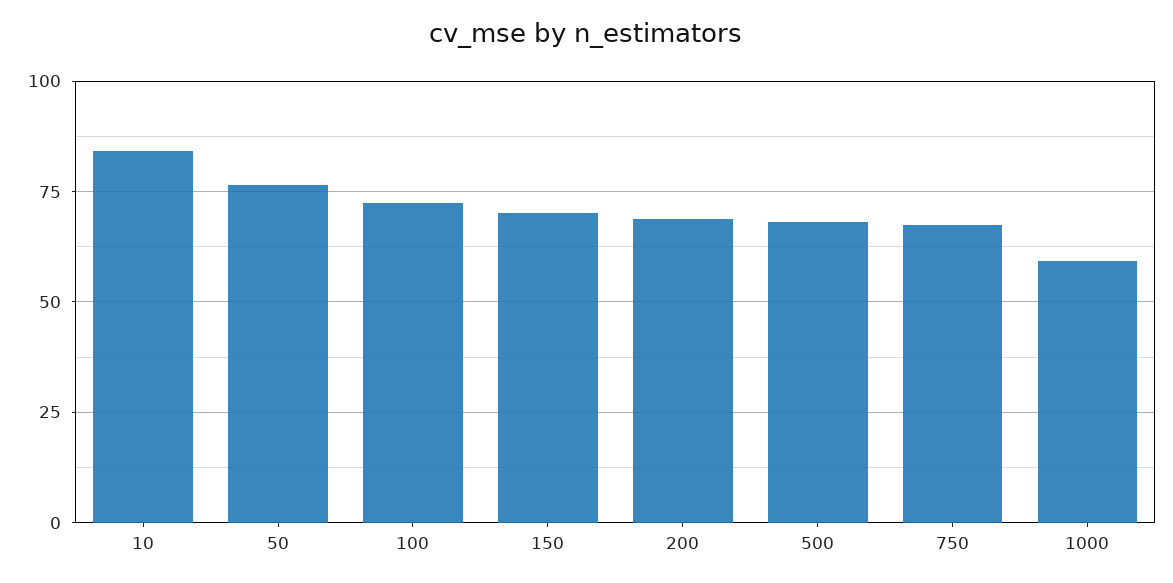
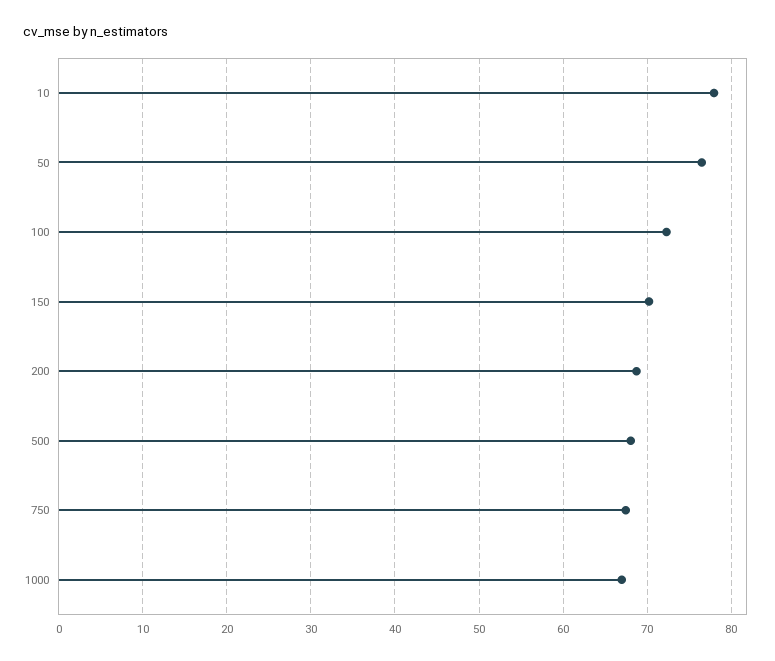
10: 85 -> 78
1000: 60 -> 67

